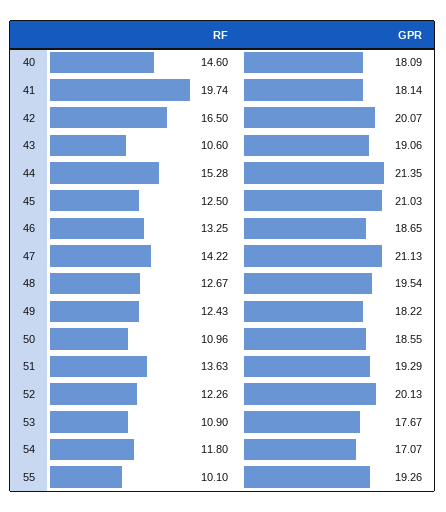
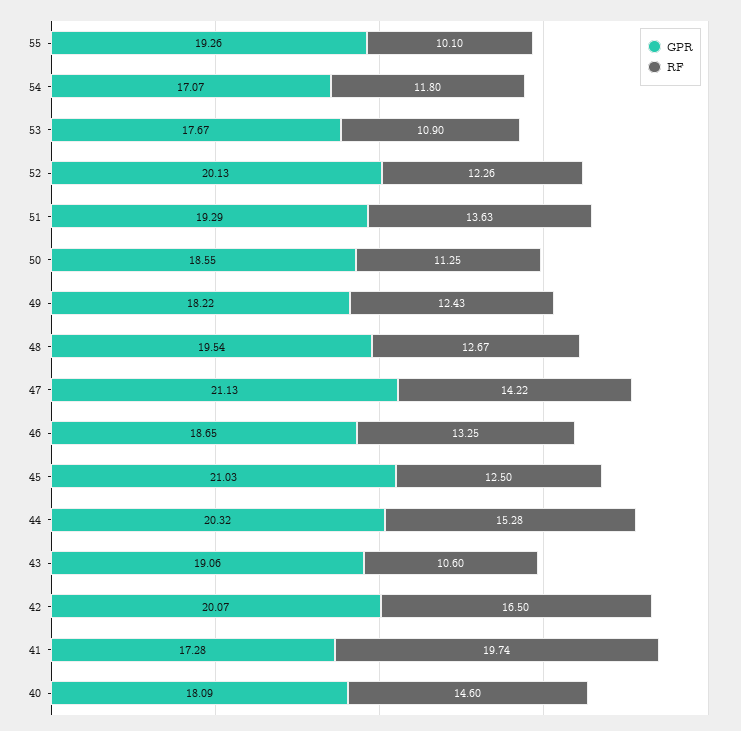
GPR, 41: 18.14 -> 17.28
GPR, 44: 21.35 -> 20.32
RF, 50: 10.96 -> 11.25

